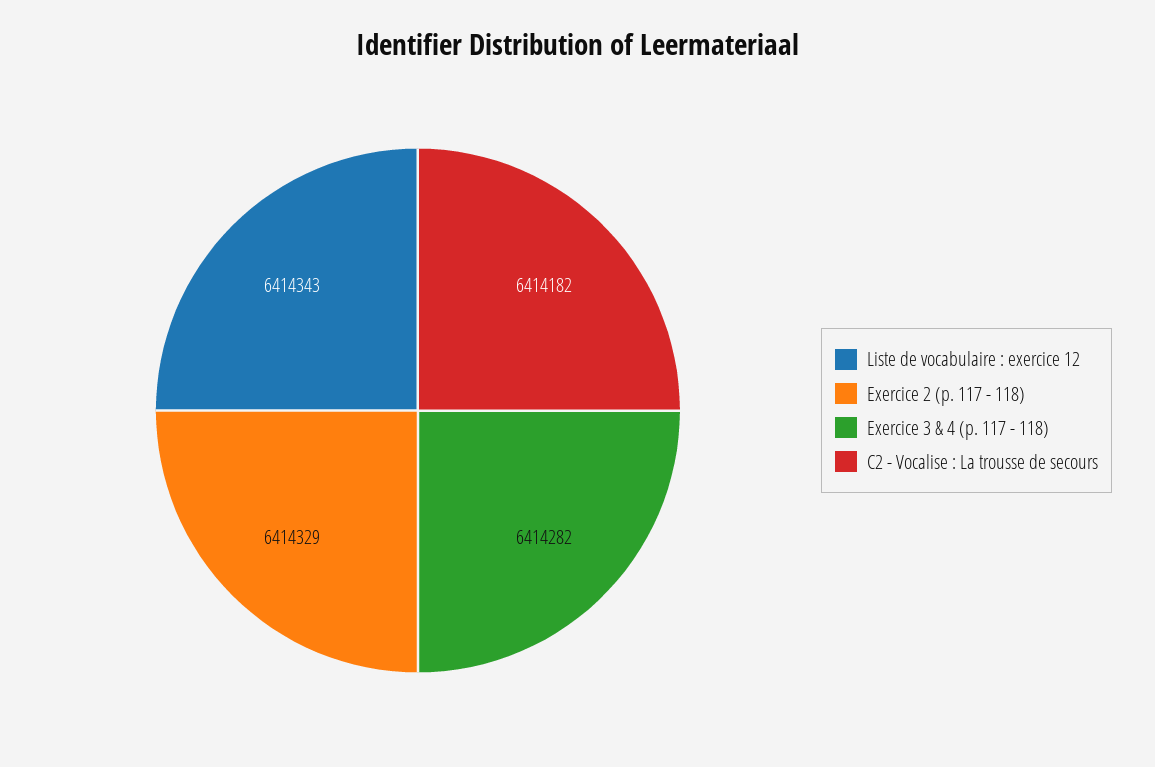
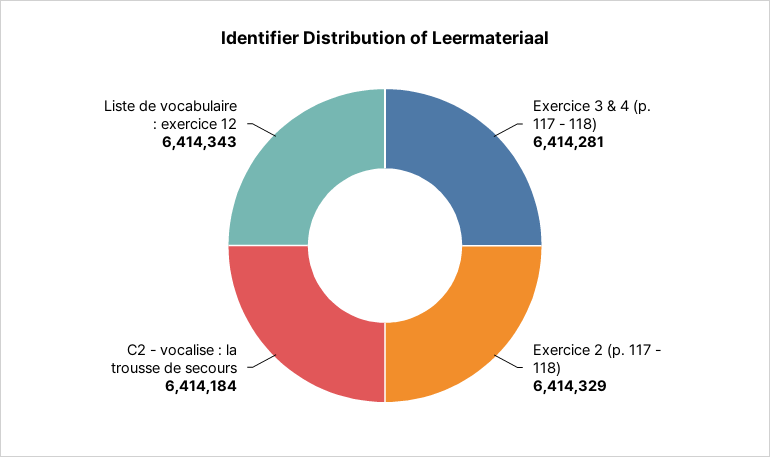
Exercice 3 & 4 (p. 117 - 118): 6414282 -> 6414281
C2 - Vocalise : La trousse de secours: 6414182 -> 6414184

